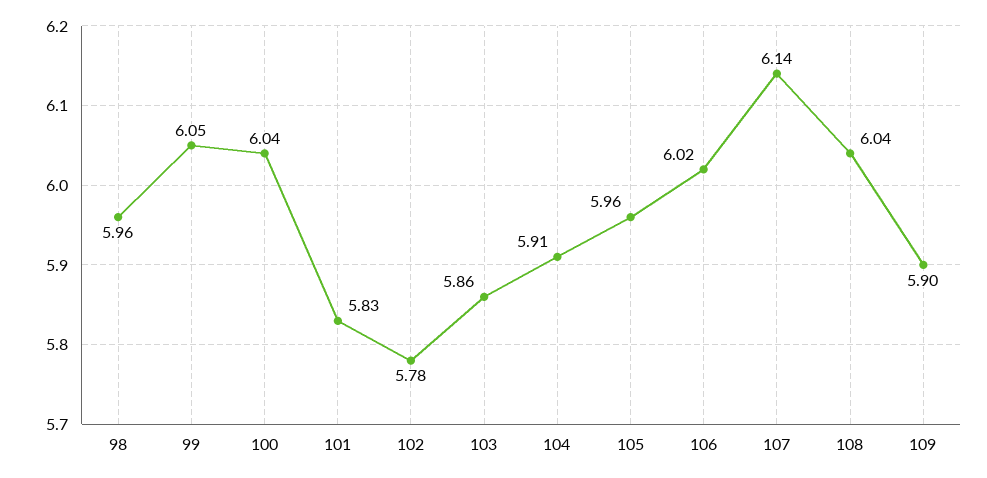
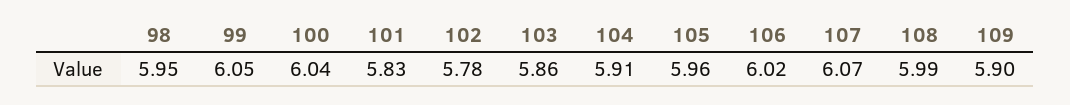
98: 5.96 -> 5.95
107: 6.14 -> 6.07
108: 6.04 -> 5.99

